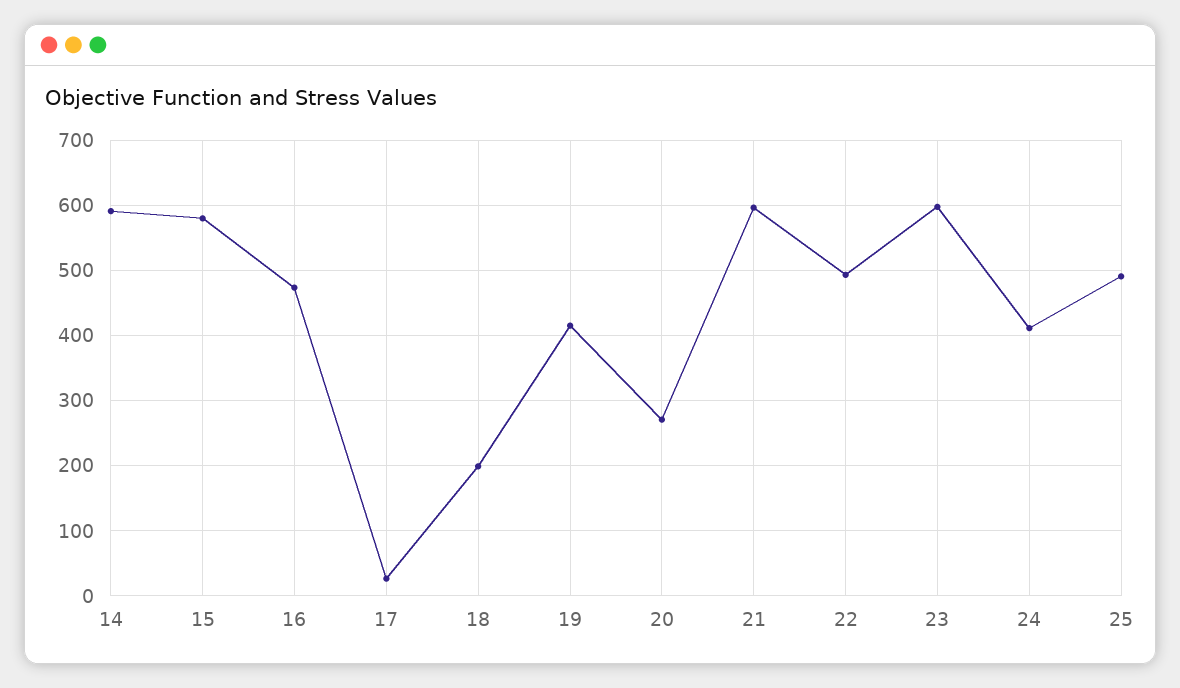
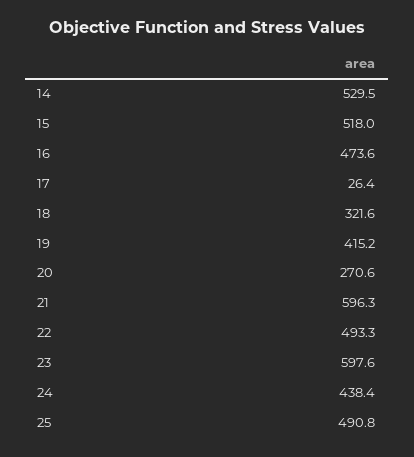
14: 590 -> 529.5
15: 580 -> 518
18: 200 -> 321.6
24: 410 -> 438.4

